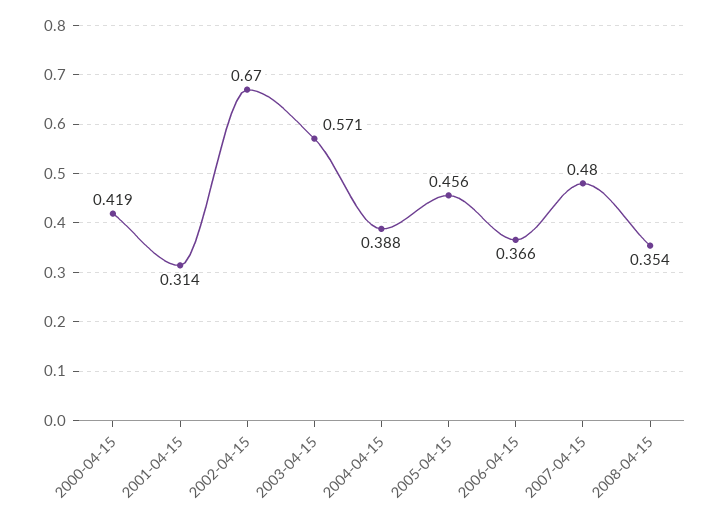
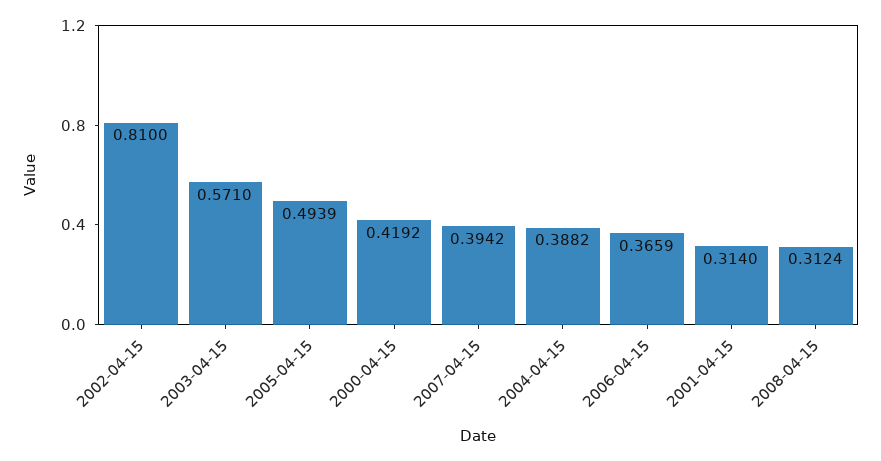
2002-04-15: 0.67 -> 0.81
2005-04-15: 0.456 -> 0.4939
2007-04-15: 0.48 -> 0.3942
2008-04-15: 0.354 -> 0.3124

